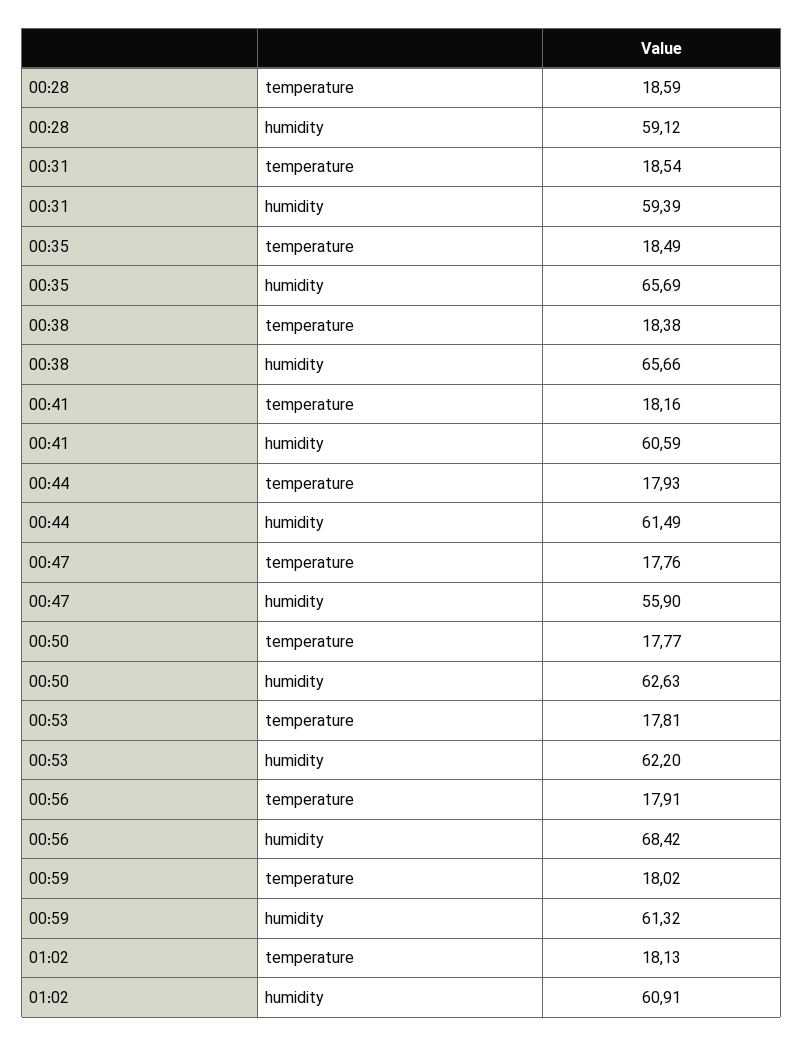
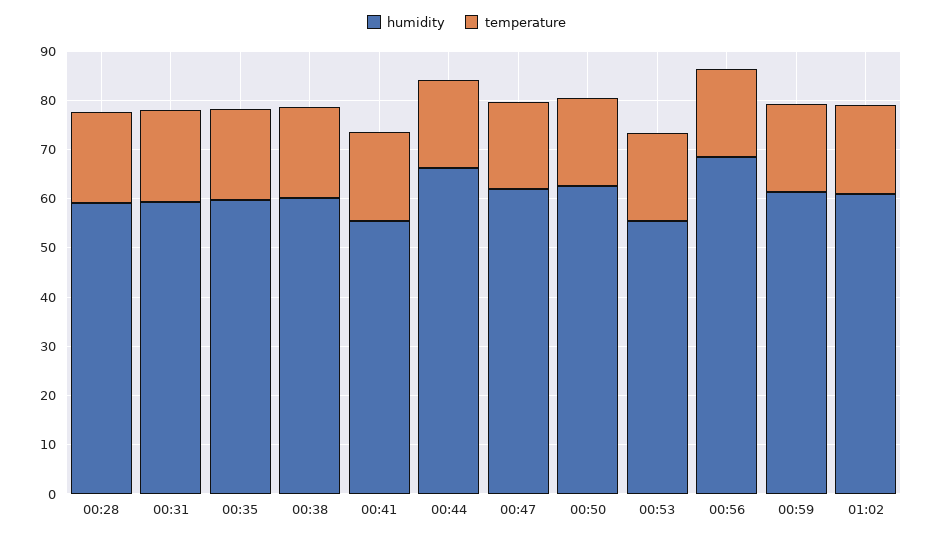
humidity, 00:35: 65.69 -> 60
humidity, 00:38: 65.66 -> 60
humidity, 00:41: 60.59 -> 56
humidity, 00:44: 61.49 -> 66
humidity, 00:47: 55.9 -> 62
humidity, 00:53: 62.2 -> 56

